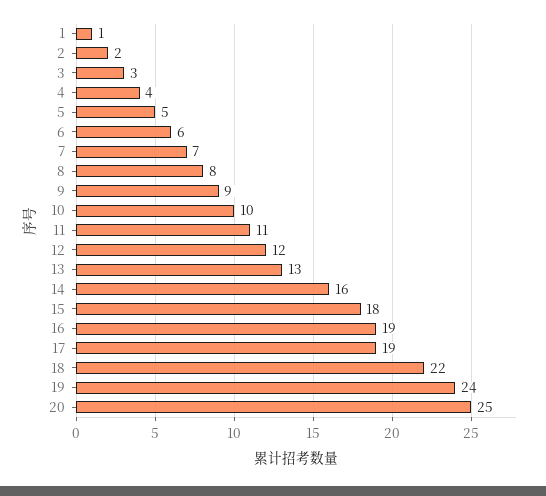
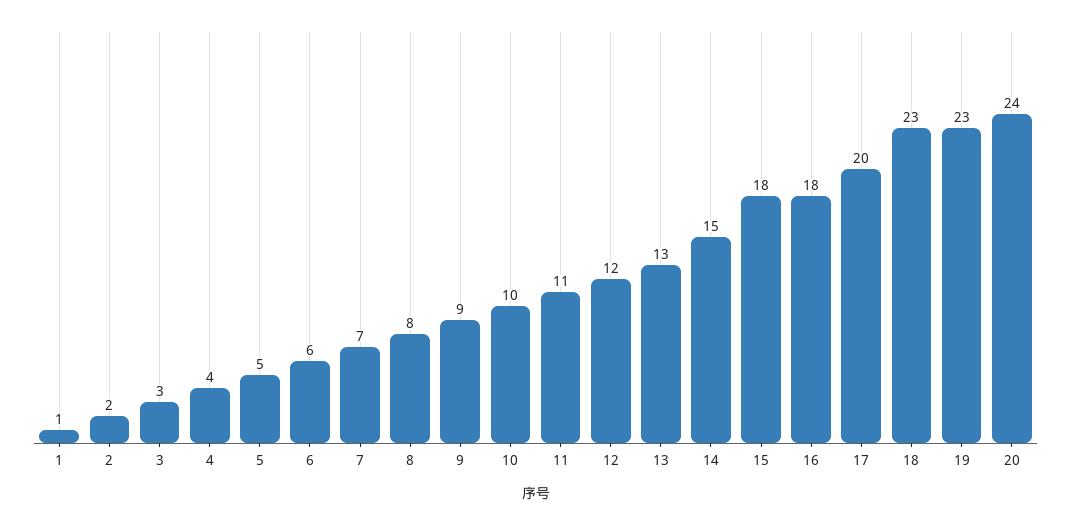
14: 16 -> 15
16: 19 -> 18
17: 19 -> 20
18: 22 -> 23
19: 24 -> 23
20: 25 -> 24

